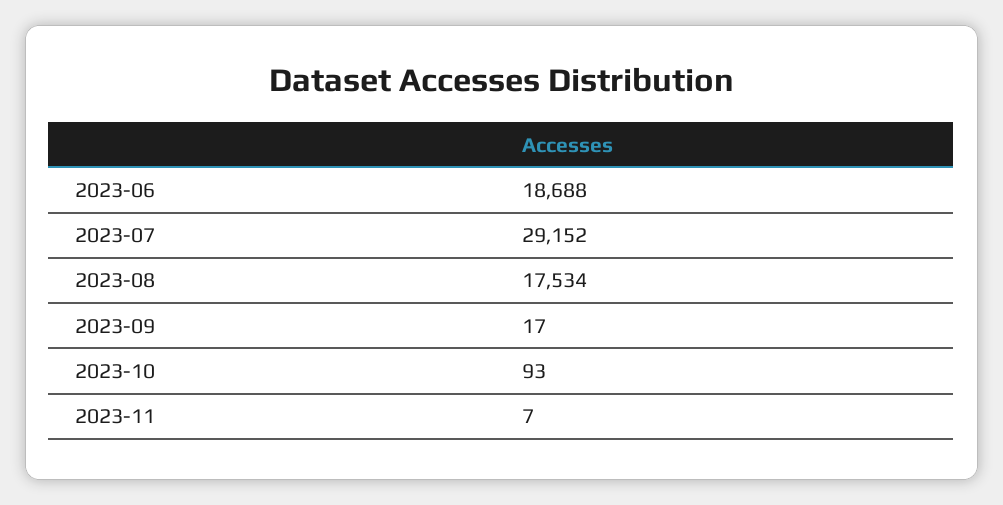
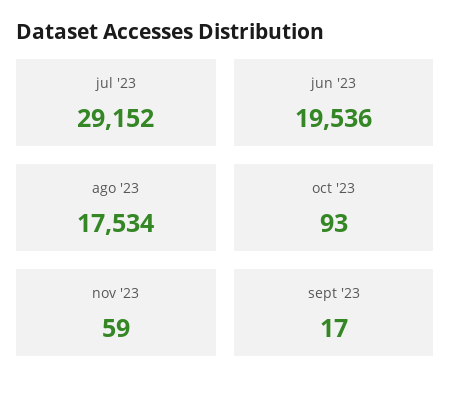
2023-06: 18688 -> 19536
2023-11: 7 -> 59

